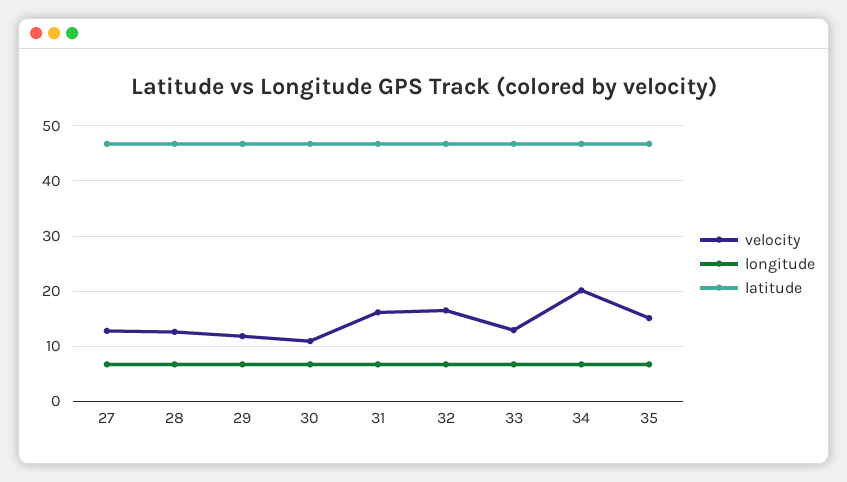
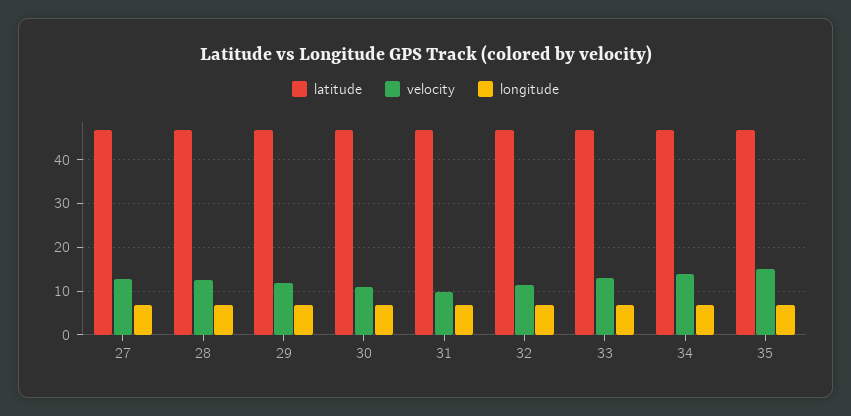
velocity, 31: 16 -> 10
velocity, 32: 16 -> 12
velocity, 34: 20 -> 14

